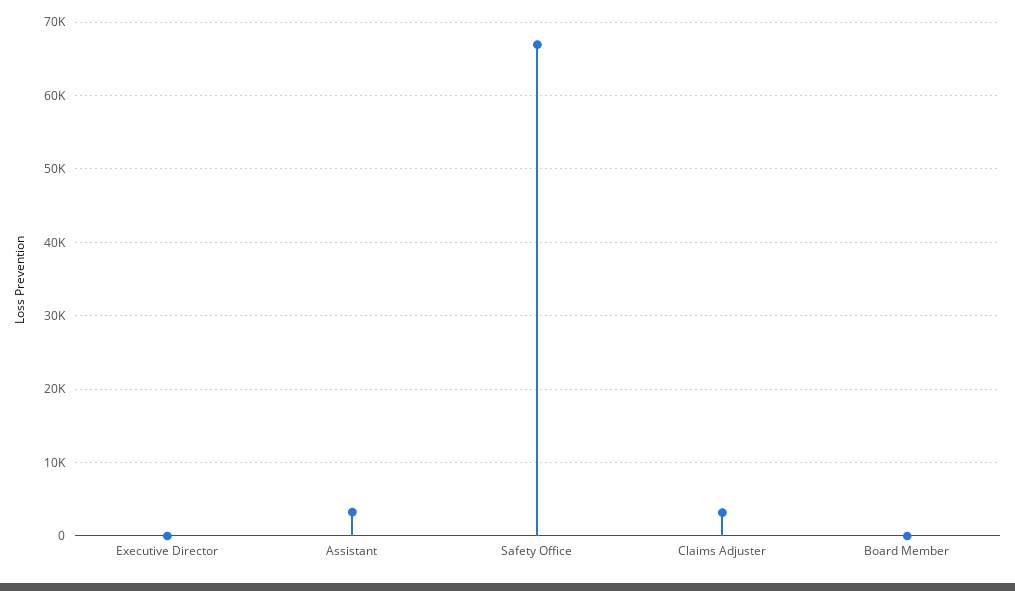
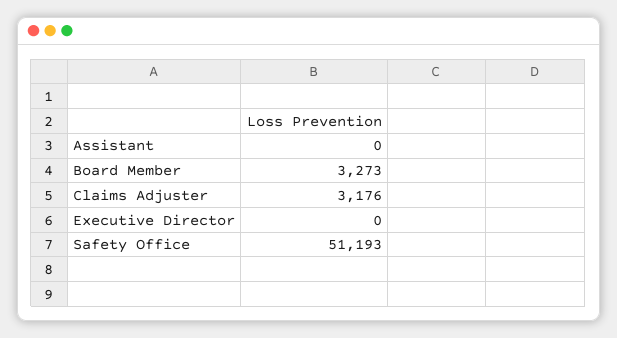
Assistant: 3000 -> 0
Safety Office: 67000 -> 51193
Board Member: 0 -> 3273

